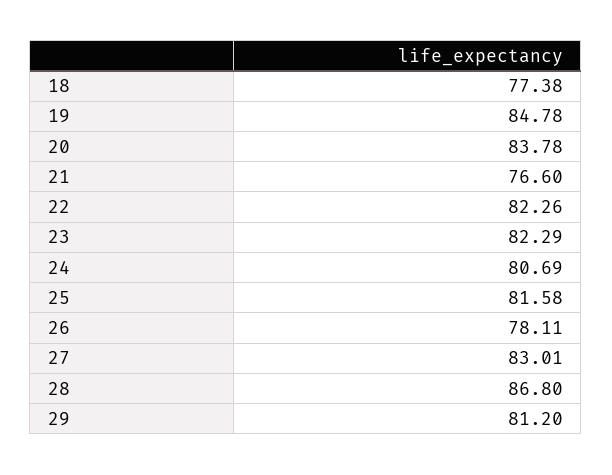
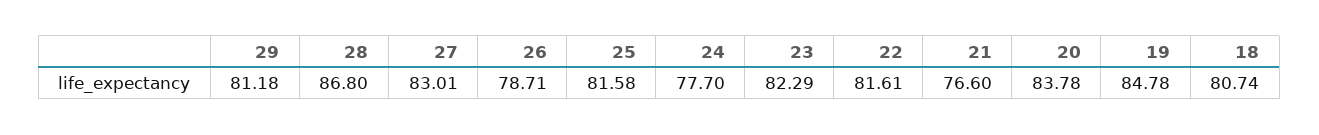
18: 77.38 -> 80.74
22: 82.26 -> 81.61
24: 80.69 -> 77.7
26: 78.11 -> 78.71
29: 81.2 -> 81.18

